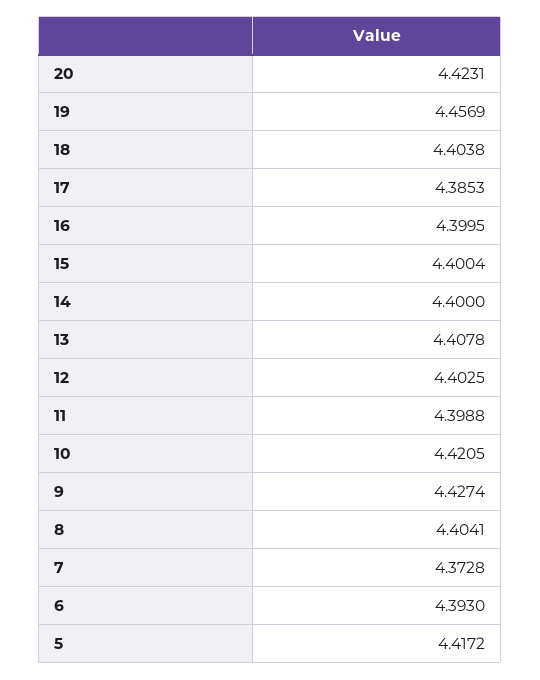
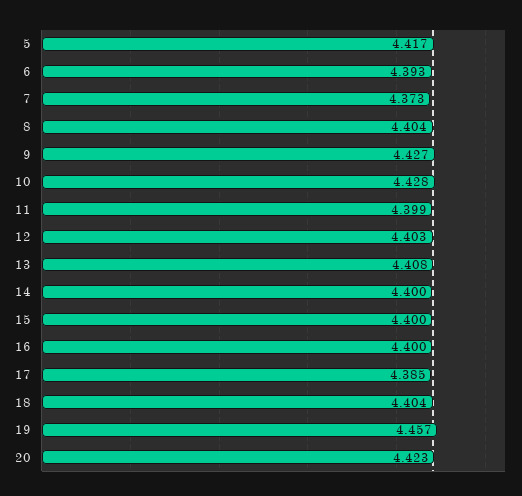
10: 4.4205 -> 4.428

